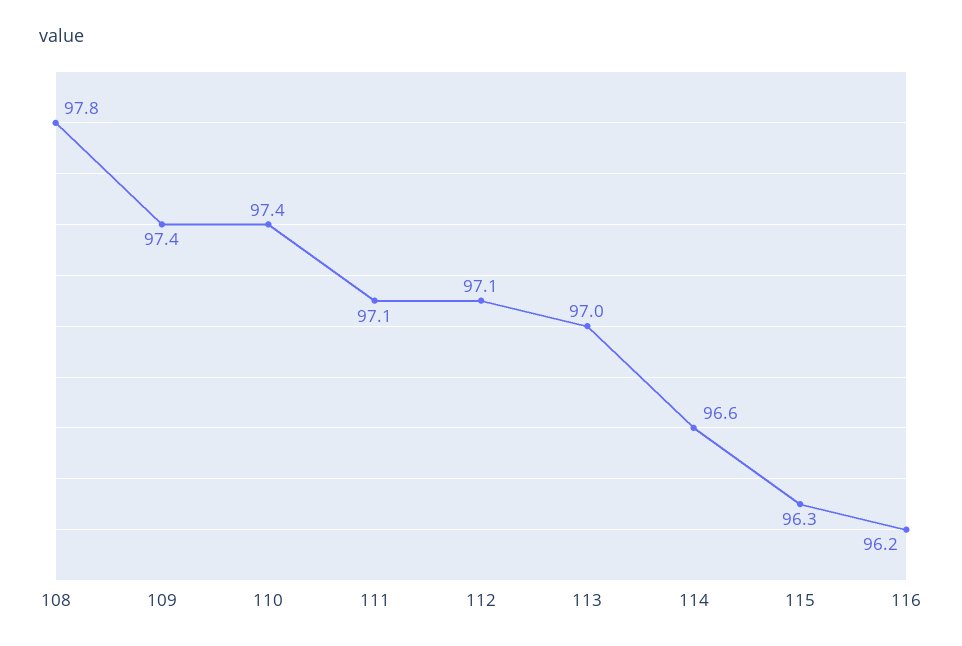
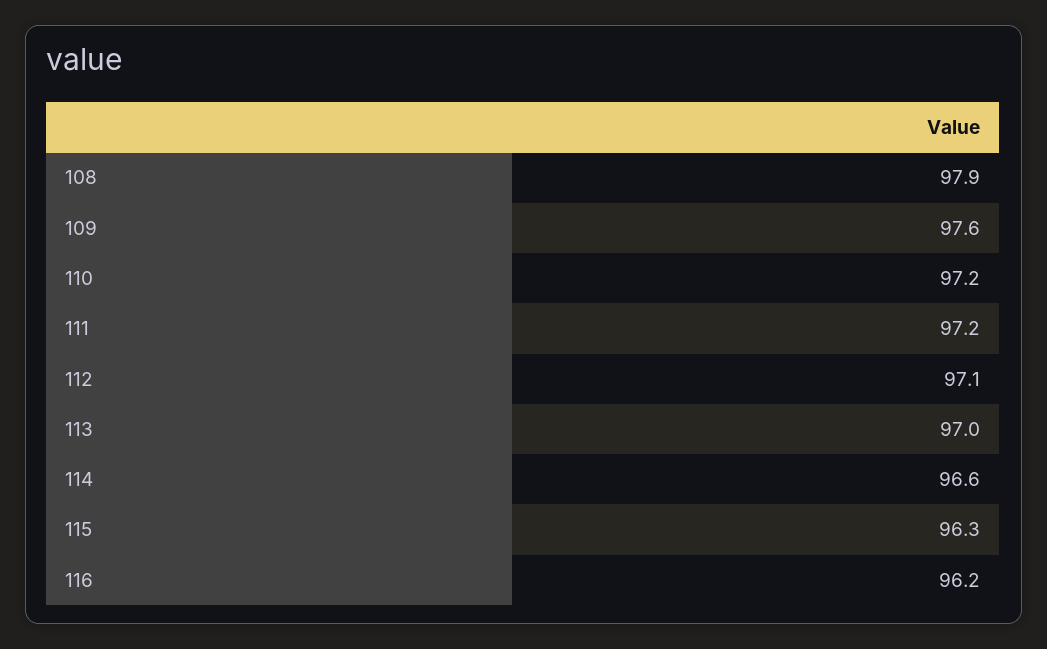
108: 97.8 -> 97.9
109: 97.4 -> 97.6
110: 97.4 -> 97.2
111: 97.1 -> 97.2

